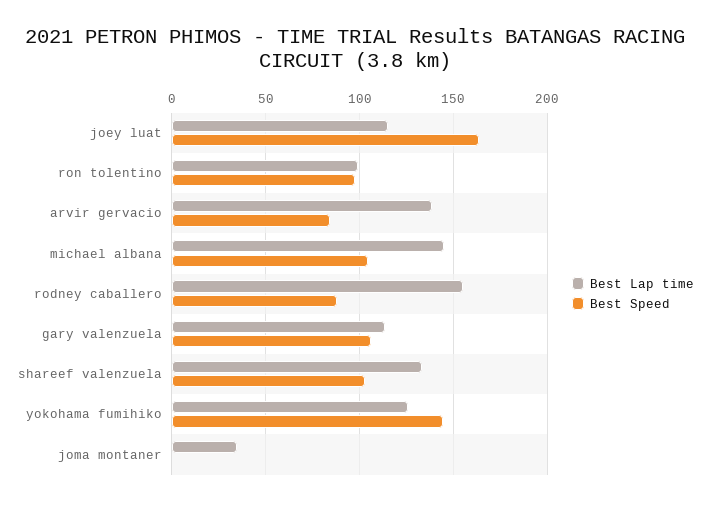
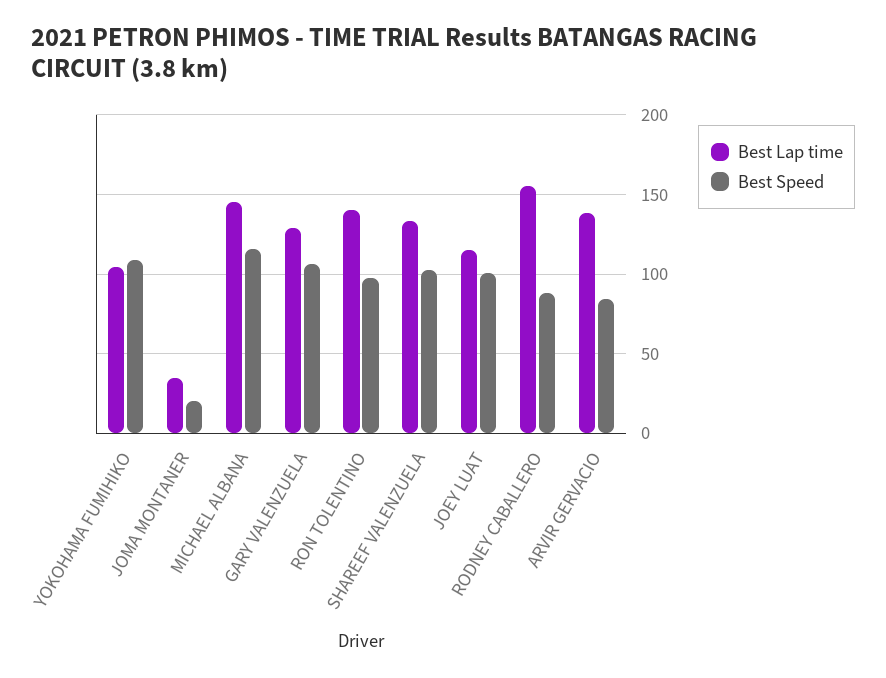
Best Speed, joey luat: 165 -> 100
Best Lap time, ron tolentino: 100 -> 140
Best Speed, michael albana: 105 -> 115
Best Lap time, gary valenzuela: 115 -> 130
Best Lap time, yokohama fumihiko: 125 -> 105
Best Speed, yokohama fumihiko: 145 -> 110
Best Speed, joma montaner: 0 -> 20

